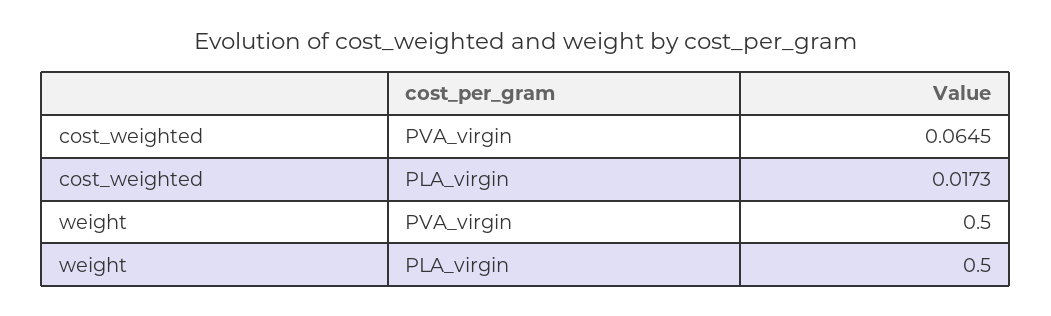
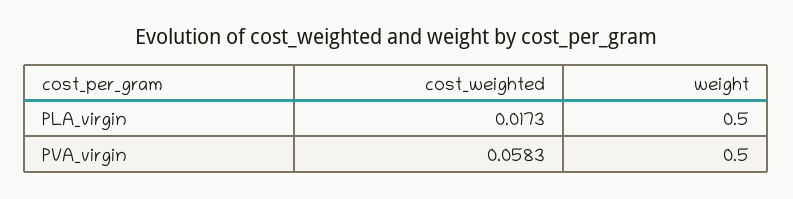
cost_weighted, PVA_virgin: 0.0645 -> 0.0583

